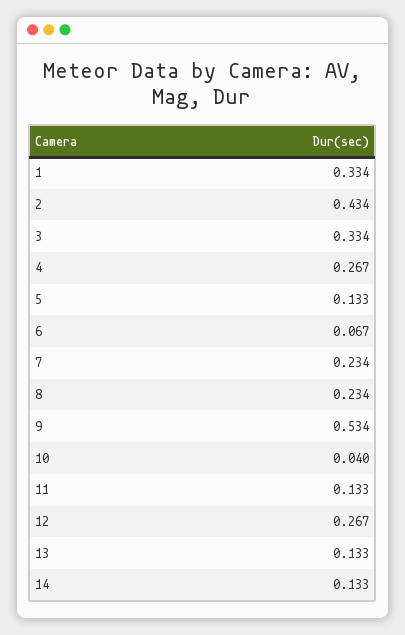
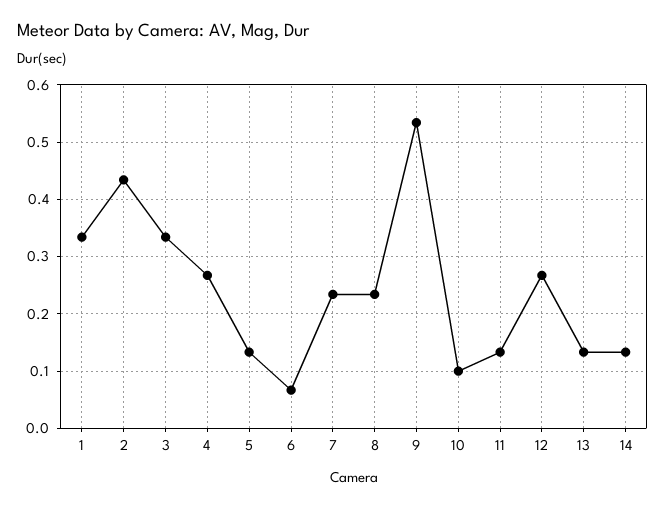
10: 0.04 -> 0.1

